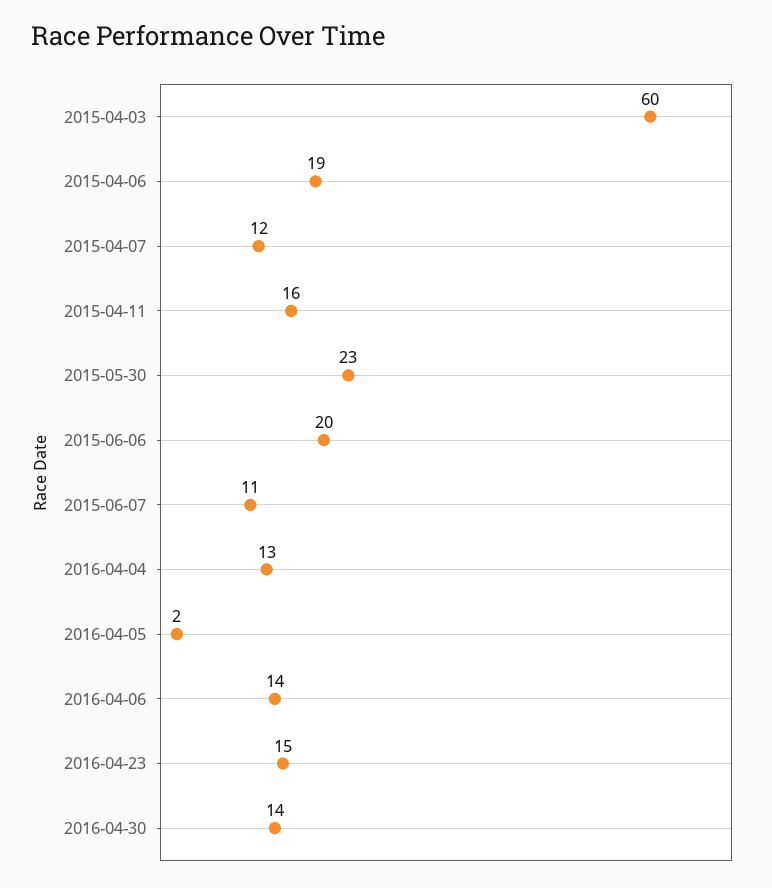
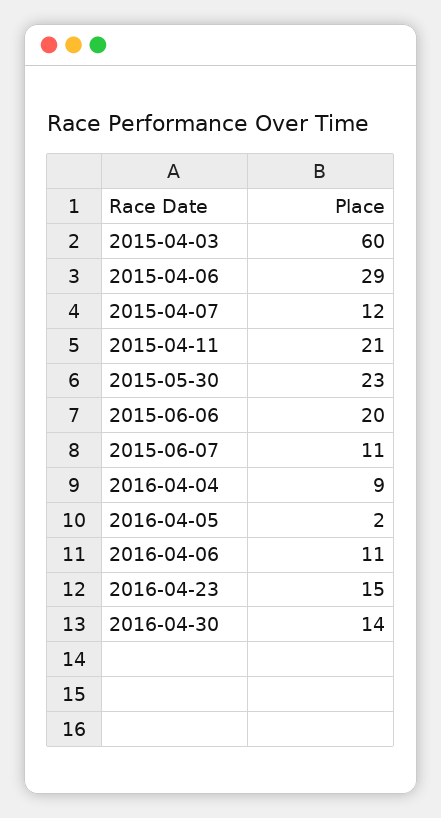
2015-04-06: 19 -> 29
2015-04-11: 16 -> 21
2016-04-04: 13 -> 9
2016-04-06: 14 -> 11

